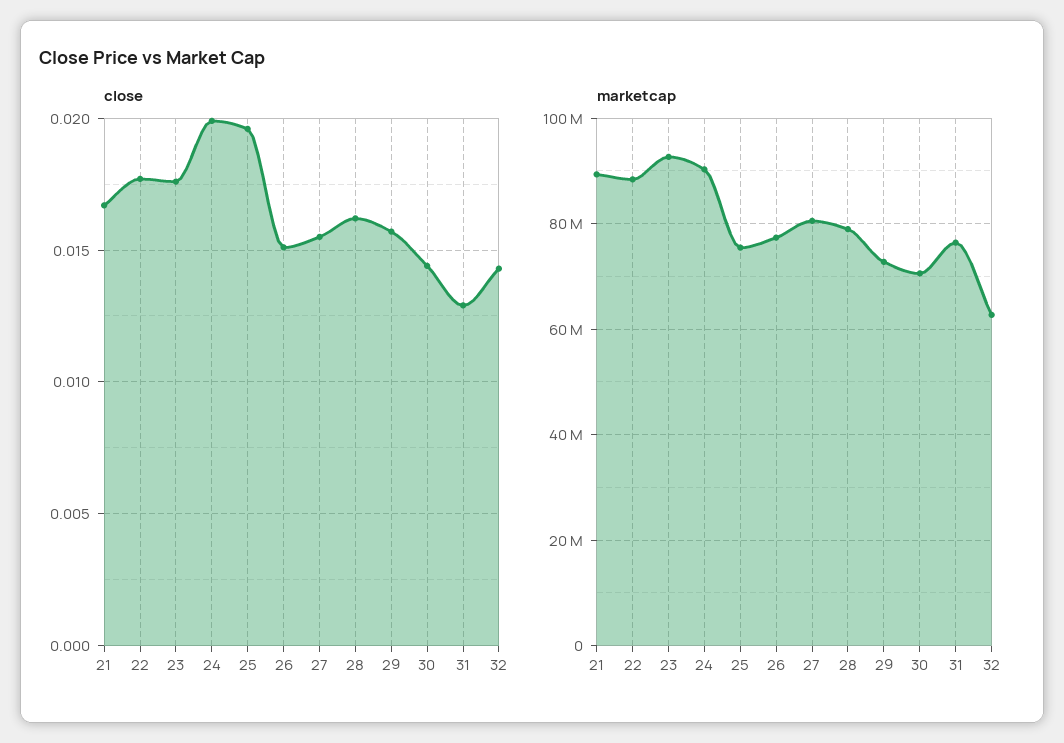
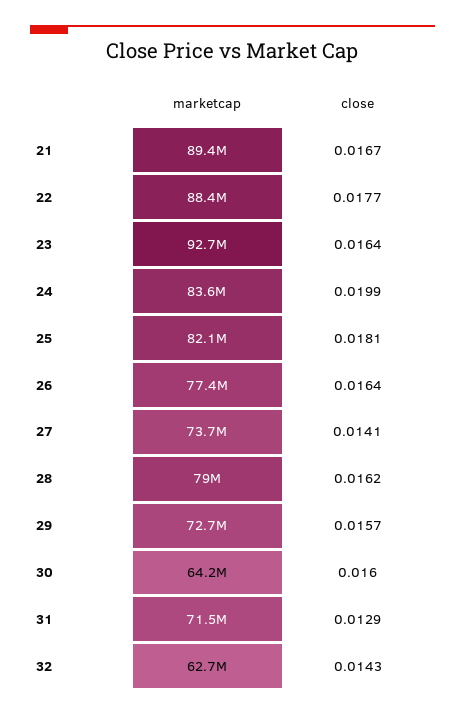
close, 23: 0.0175 -> 0.0164
close, 25: 0.0195 -> 0.0181
close, 26: 0.015 -> 0.0164
close, 27: 0.0155 -> 0.0141
close, 30: 0.0145 -> 0.016
marketcap, 24: 90000000 -> 83600000
marketcap, 25: 76000000 -> 82100000
marketcap, 27: 80000000 -> 73700000
marketcap, 30: 70000000 -> 64200000
marketcap, 31: 76000000 -> 71500000

